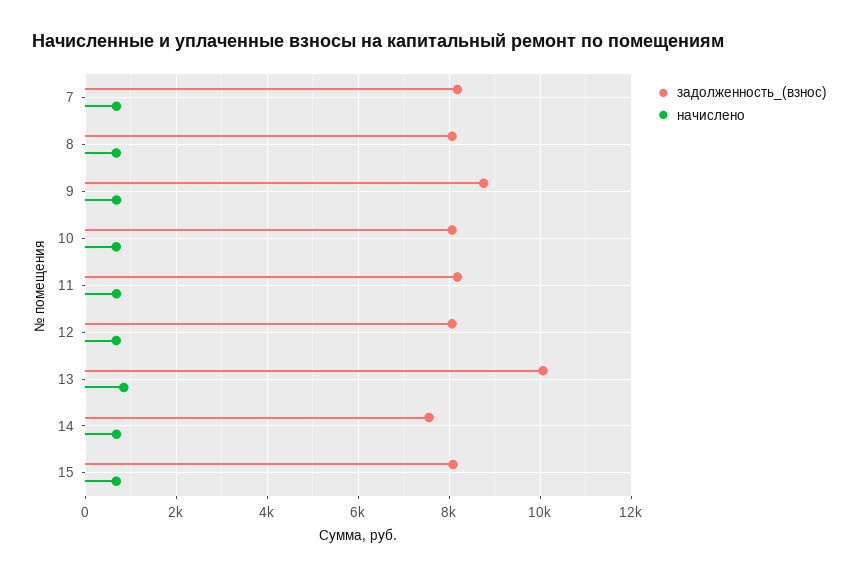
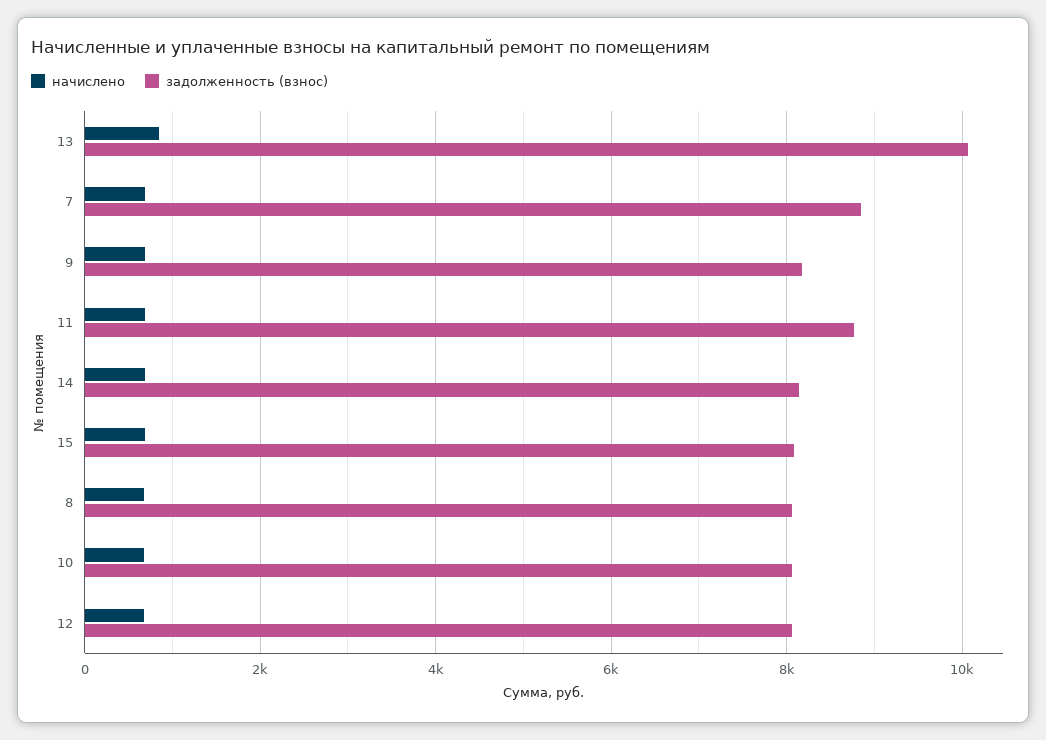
задолженность_(взнос), 7: 8200 -> 8800
задолженность_(взнос), 9: 8800 -> 8200
задолженность_(взнос), 11: 8200 -> 8800
задолженность_(взнос), 14: 7600 -> 8200

